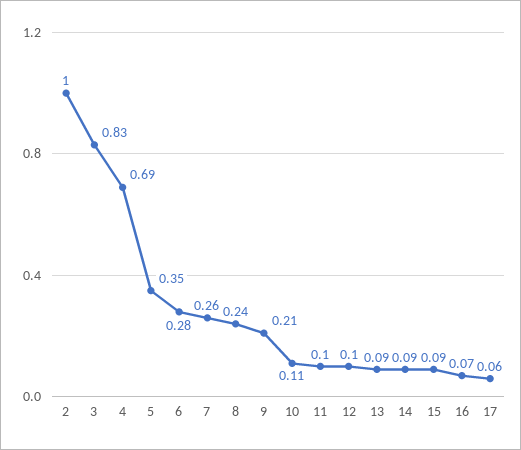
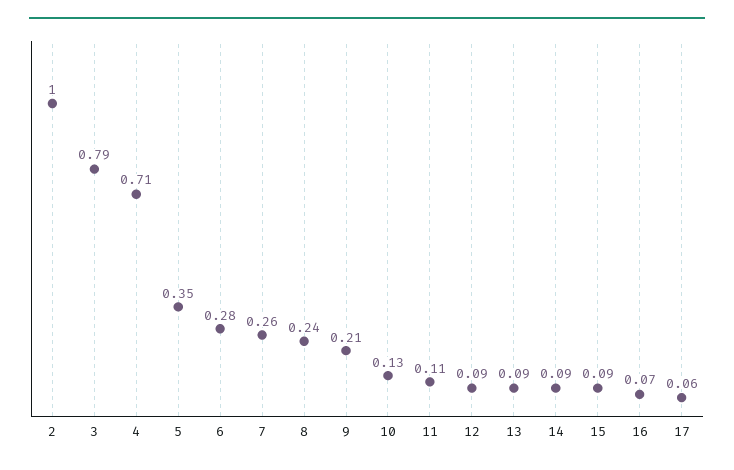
3: 0.83 -> 0.79
4: 0.69 -> 0.71
10: 0.11 -> 0.13
11: 0.1 -> 0.11
12: 0.1 -> 0.09

